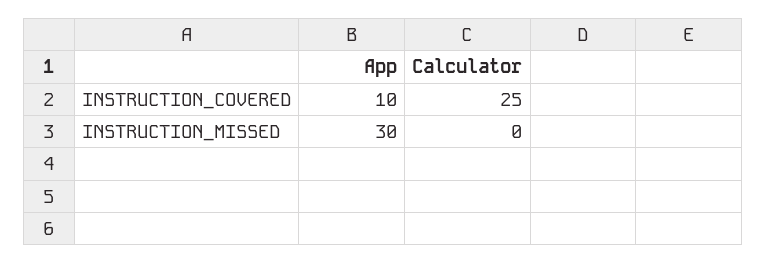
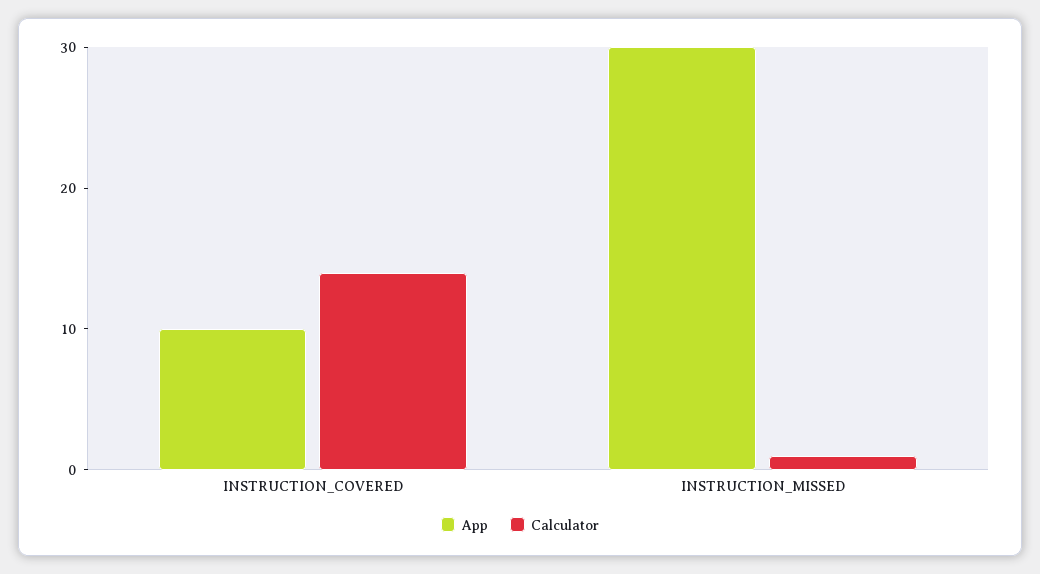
Calculator, INSTRUCTION_COVERED: 25 -> 14
Calculator, INSTRUCTION_MISSED: 0 -> 1

